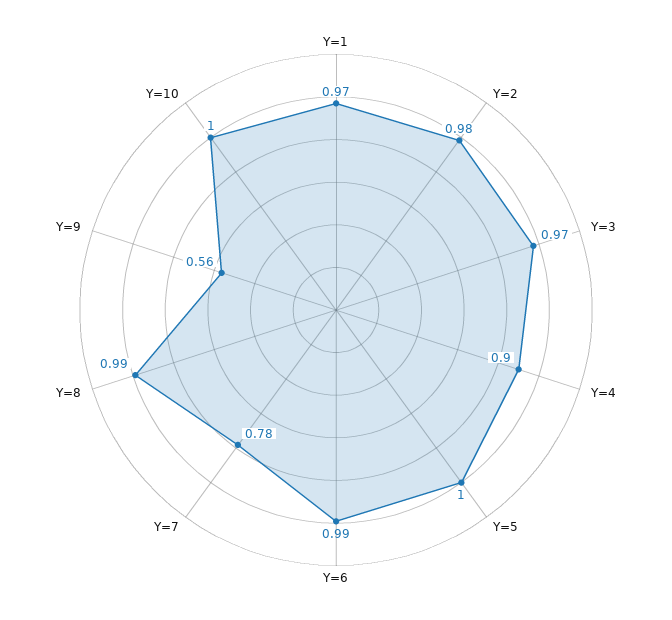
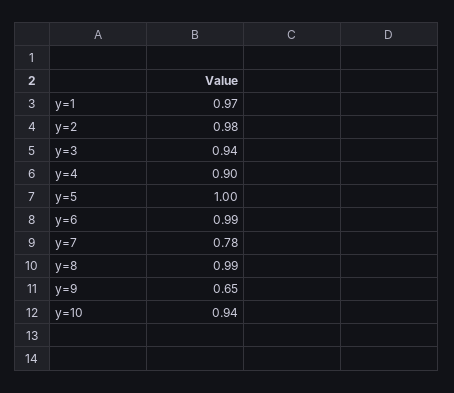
Y=3: 0.97 -> 0.94
Y=9: 0.56 -> 0.65
Y=10: 1 -> 0.94

